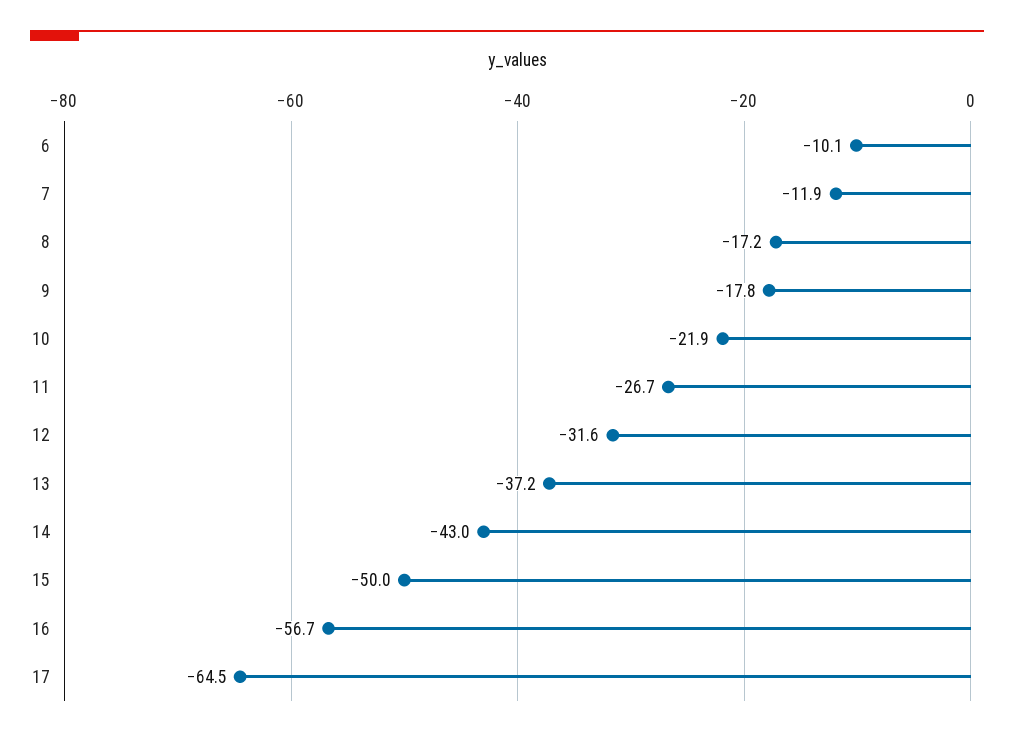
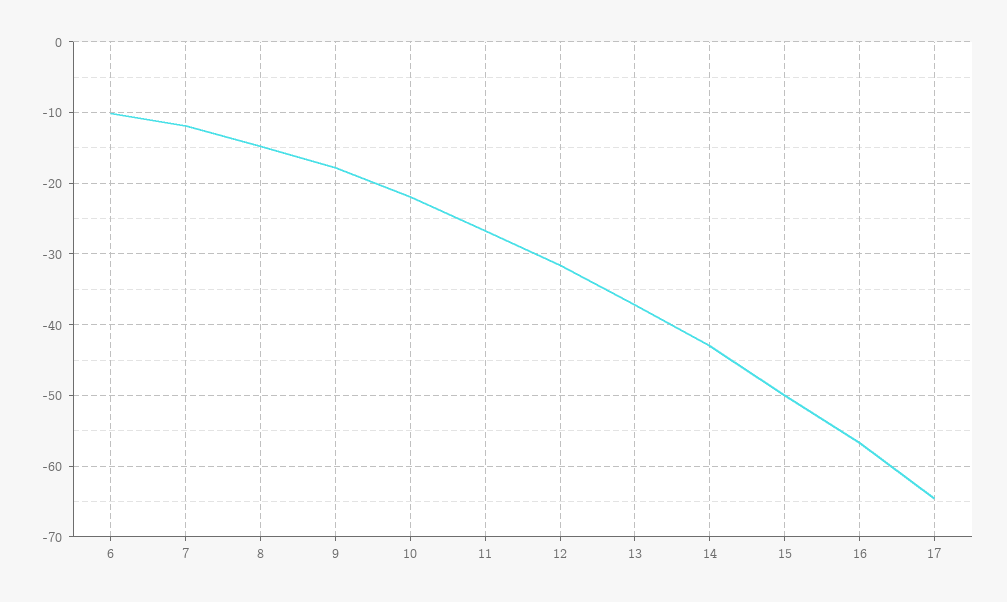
8: -17.2 -> -15

